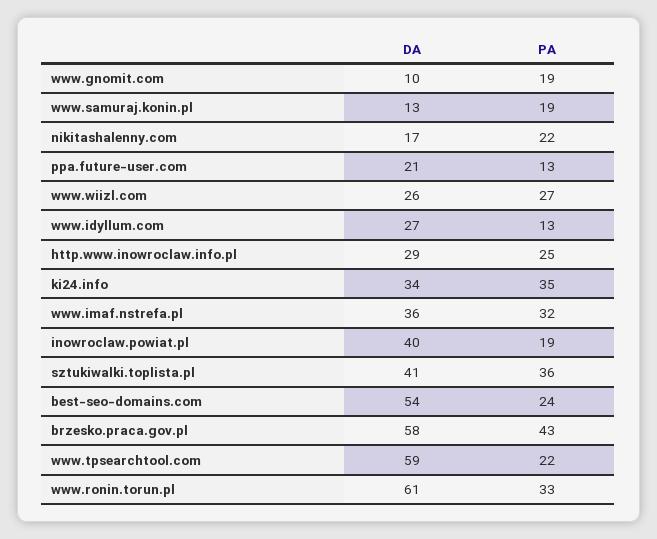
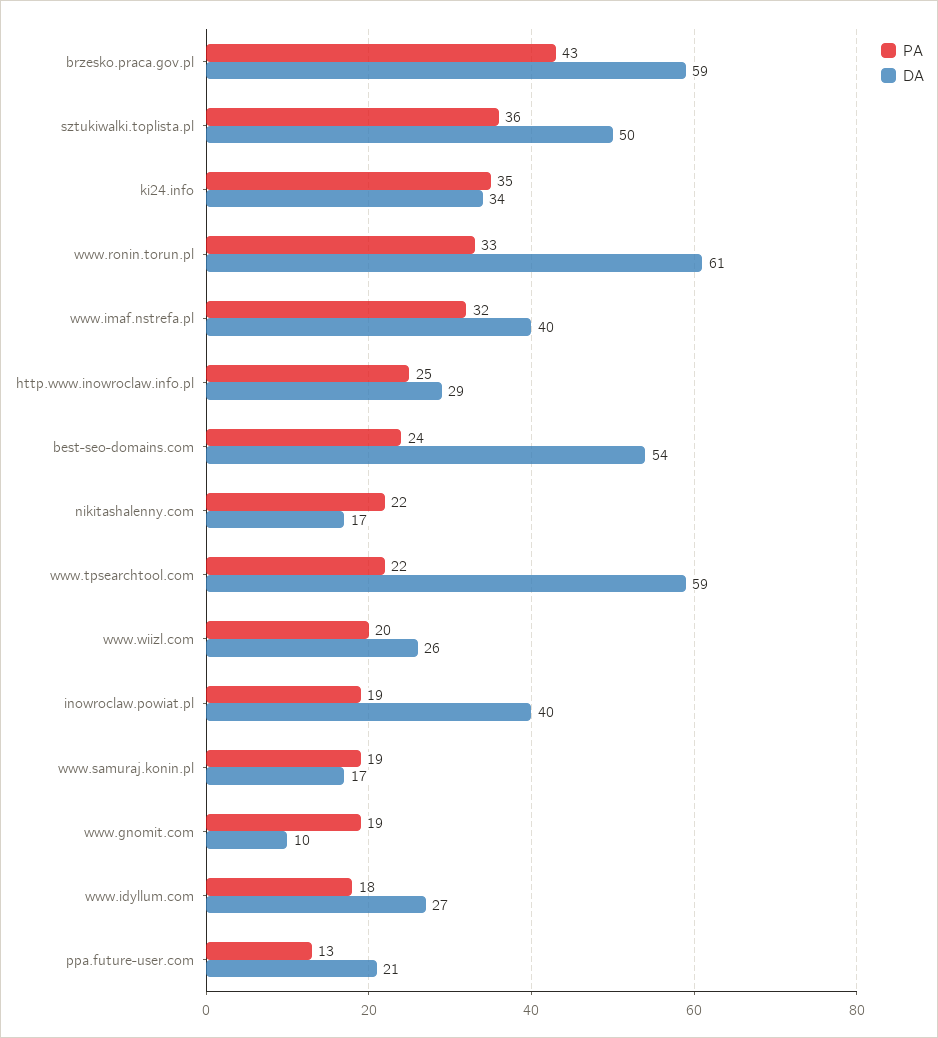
DA, www.samuraj.konin.pl: 13 -> 17
PA, www.wiizl.com: 27 -> 20
PA, www.idyllum.com: 13 -> 18
DA, www.imaf.nstrefa.pl: 36 -> 40
DA, sztukiwalki.toplista.pl: 41 -> 50
DA, brzesko.praca.gov.pl: 58 -> 59

